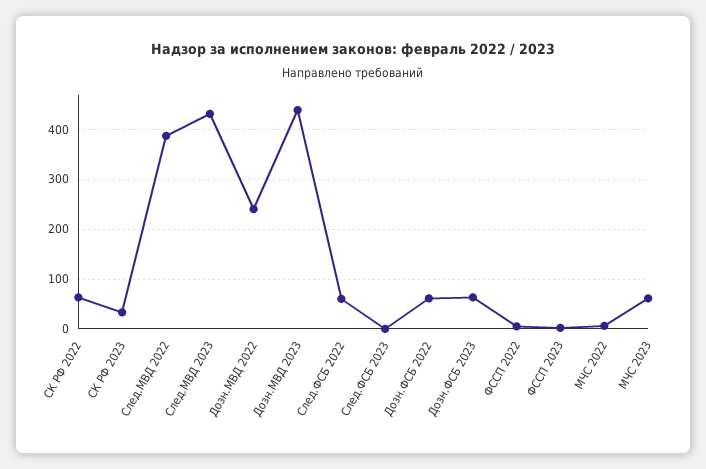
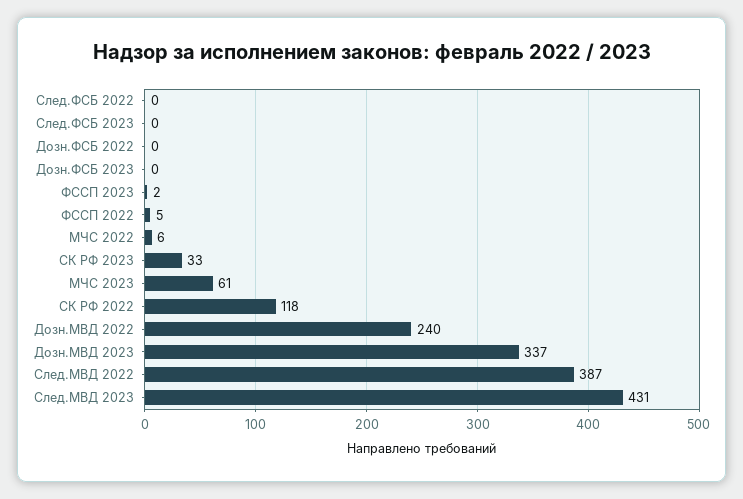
СК РФ 2022: 60 -> 118
Дозн.МВД 2023: 440 -> 337
След.ФСБ 2022: 60 -> 0
Дозн.ФСБ 2022: 60 -> 0
Дозн.ФСБ 2023: 60 -> 0

